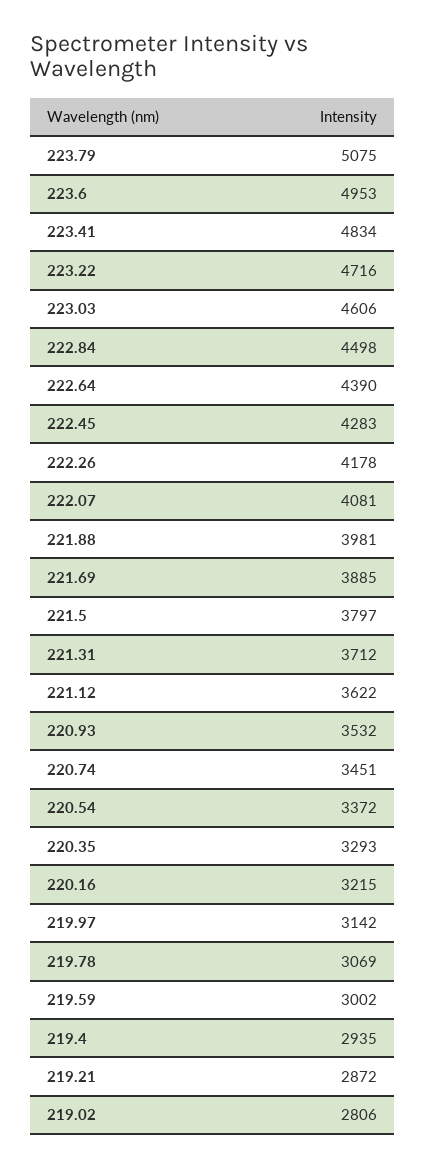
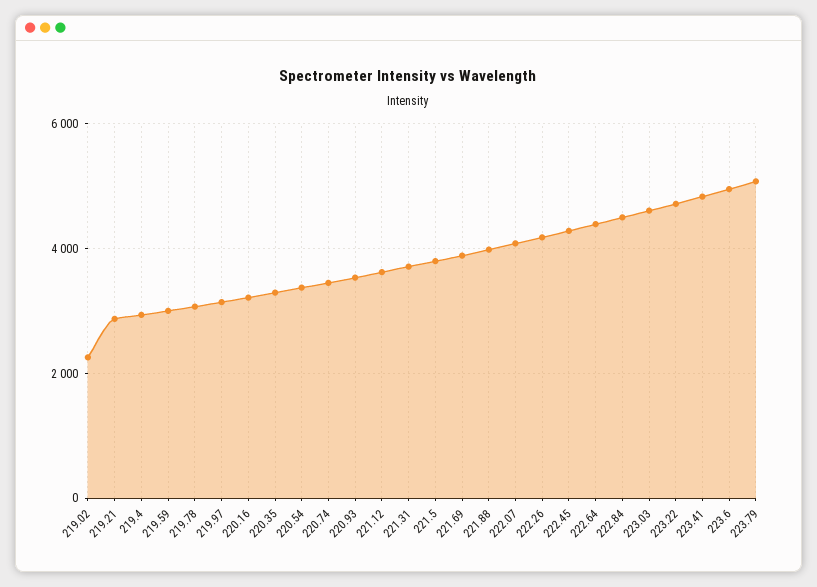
219.02: 2806 -> 2200

